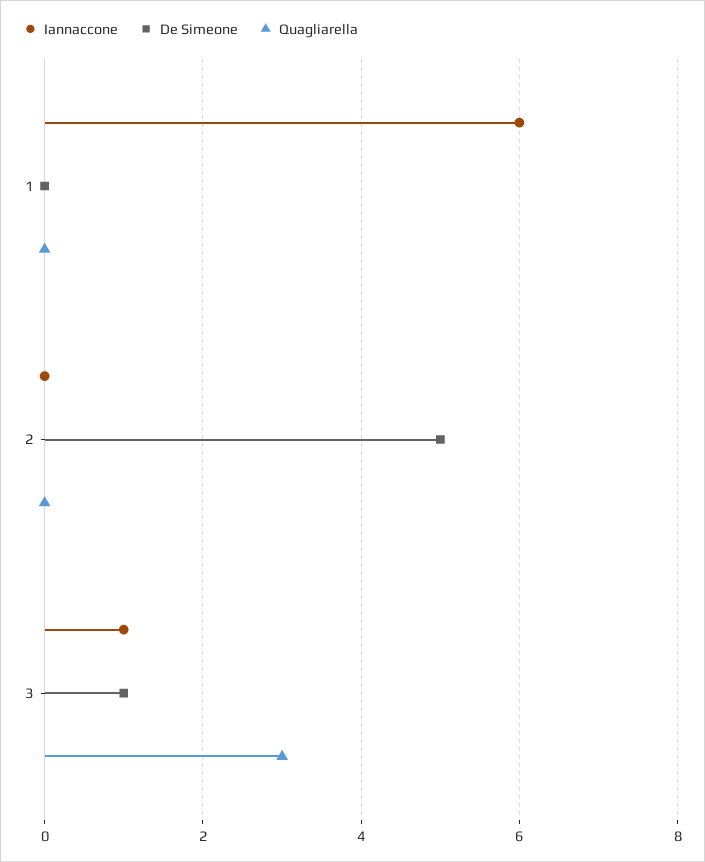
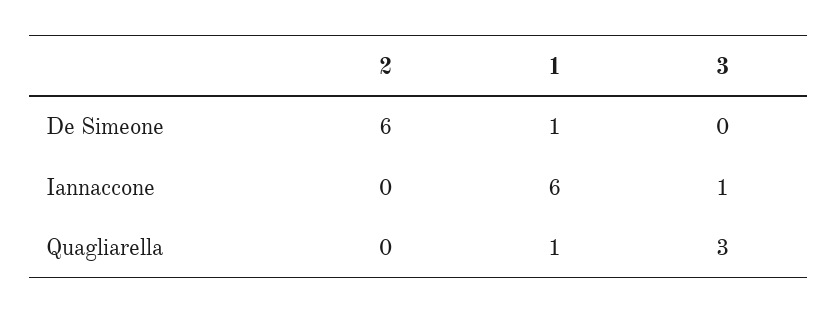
De Simeone, 1: 0 -> 1
Quagliarella, 1: 0 -> 1
De Simeone, 2: 5 -> 6
De Simeone, 3: 1 -> 0

